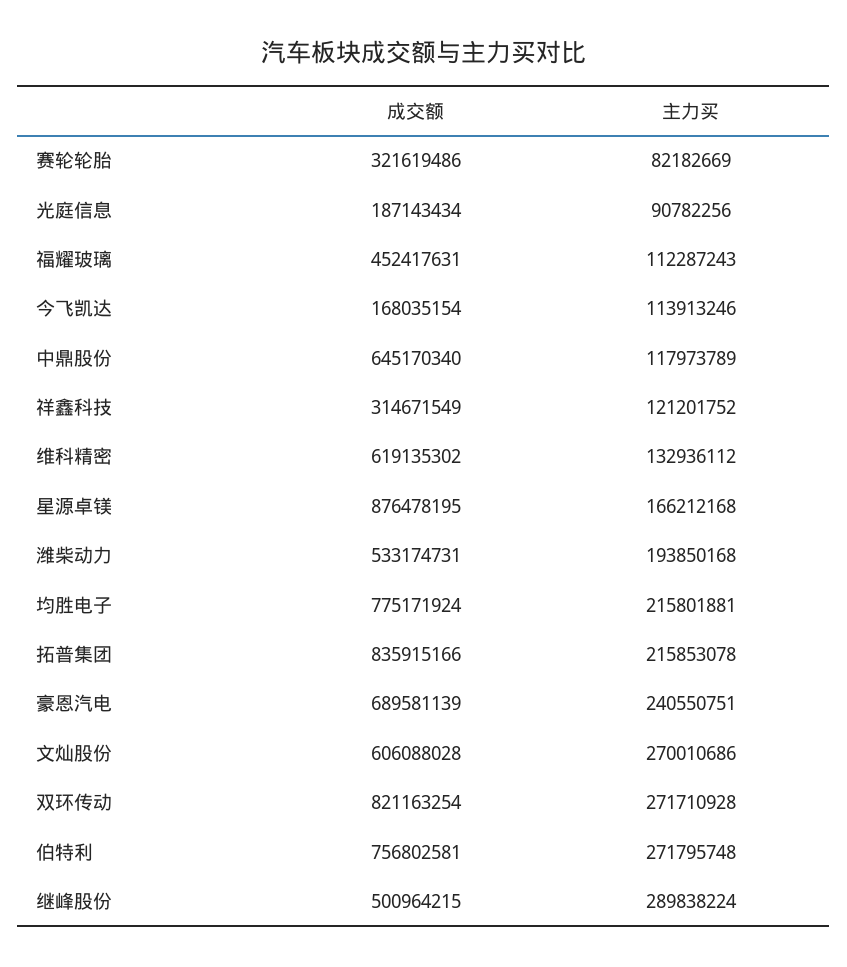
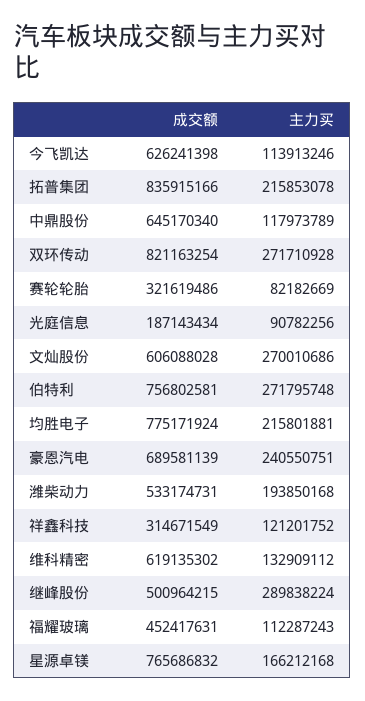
成交额, 今飞凯达: 168035154 -> 626241398
主力买, 维科精密: 132936112 -> 132909112
成交额, 星源卓镁: 876478195 -> 765686832

